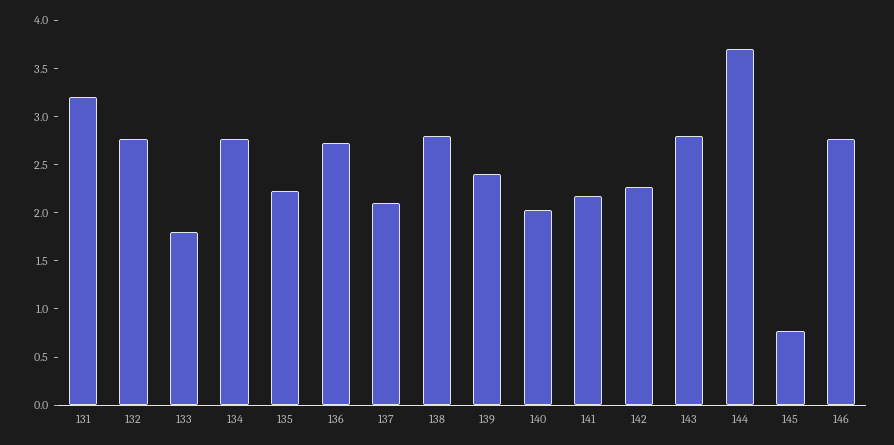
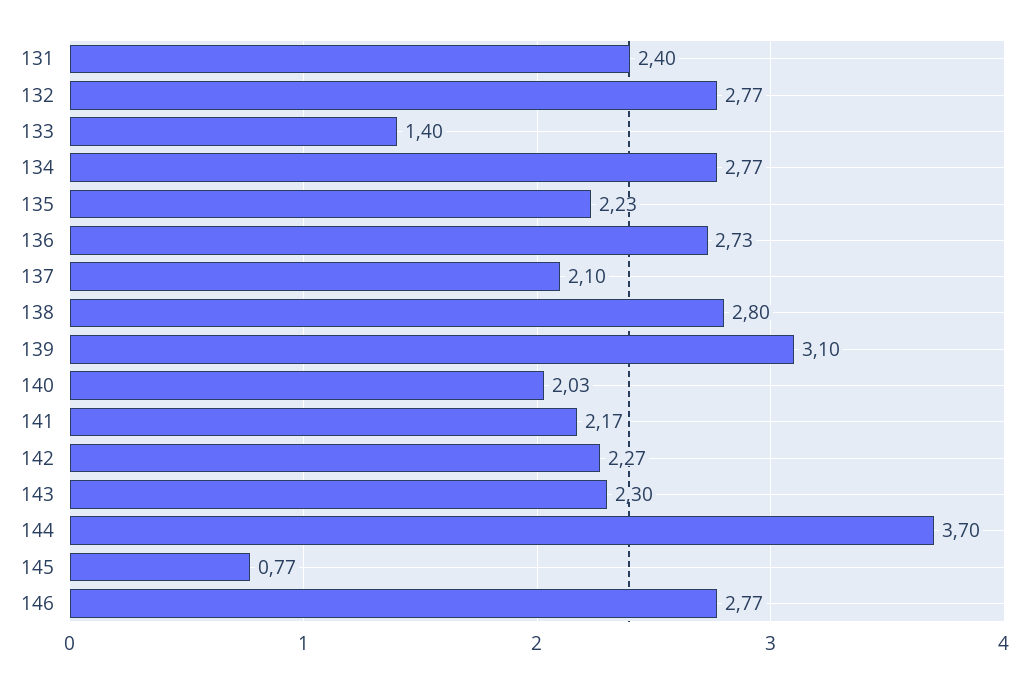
131: 3.2 -> 2.4
133: 1.8 -> 1.4
139: 2.4 -> 3.1
143: 2.8 -> 2.3

